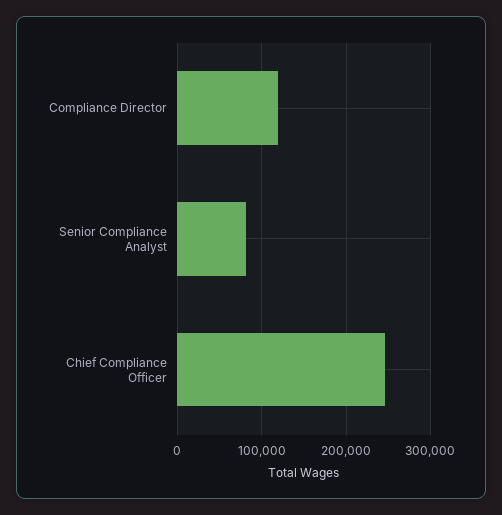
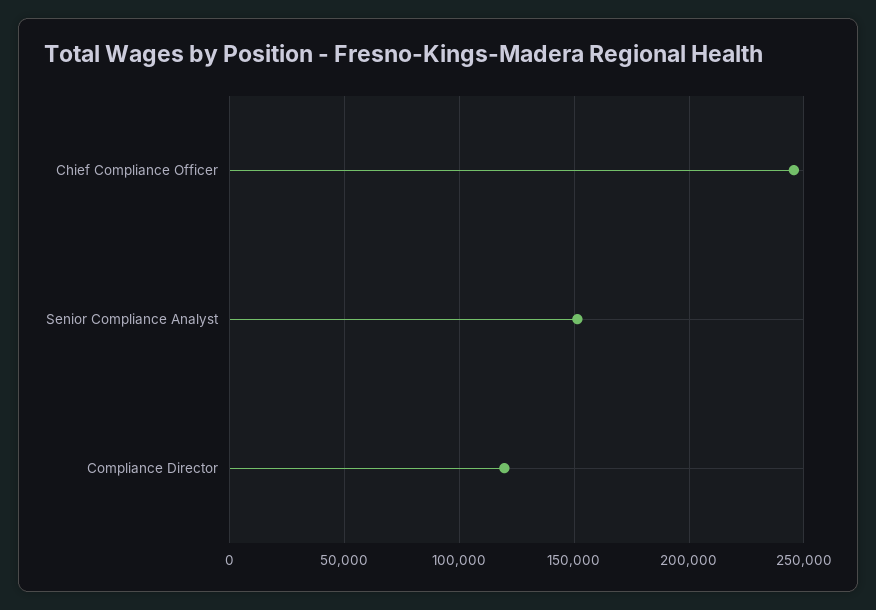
Senior Compliance Analyst: 80000 -> 150000

